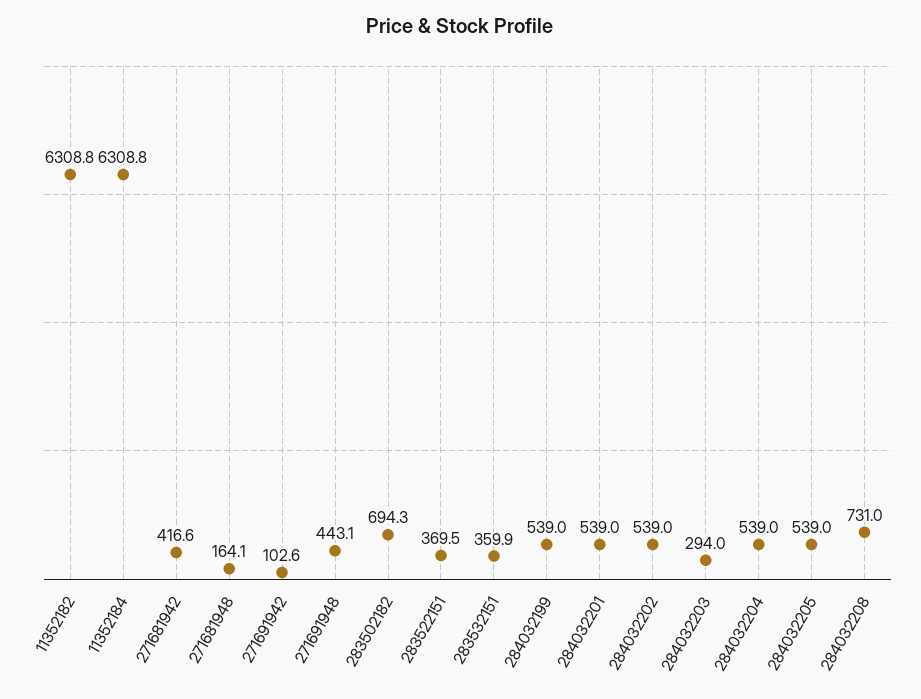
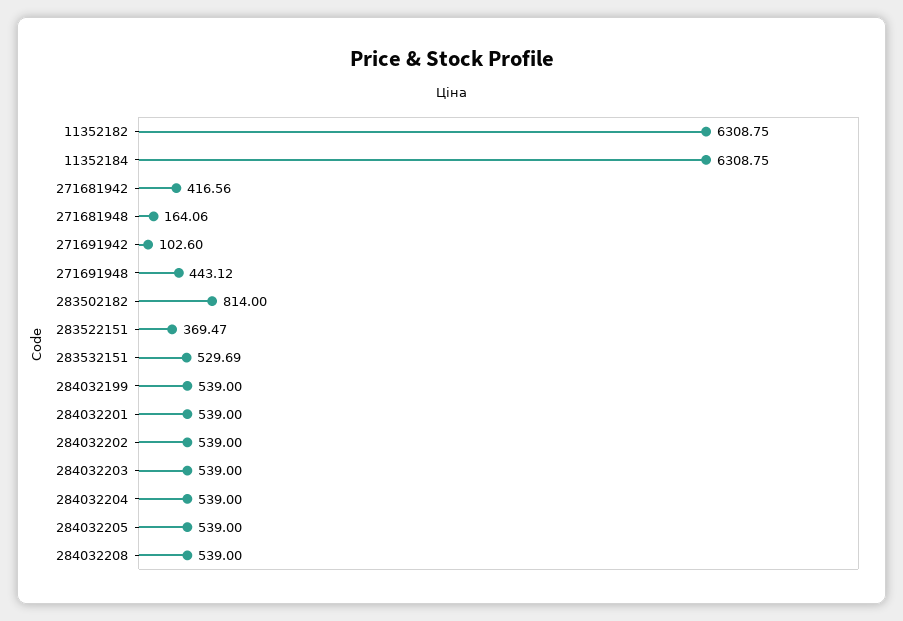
283502182: 694.3 -> 814
283532151: 359.9 -> 529.69
284032203: 294 -> 539
284032208: 731 -> 539

